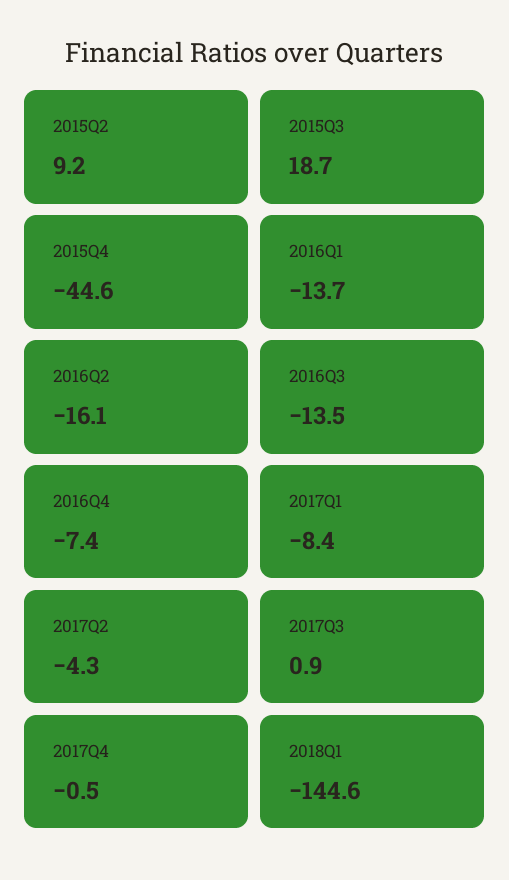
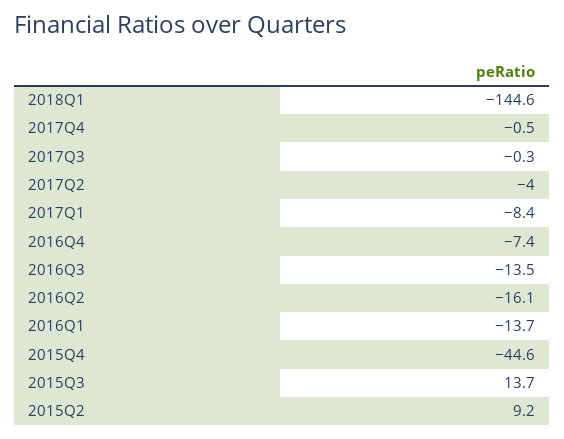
2015Q3: 18.7 -> 13.7
2017Q2: -4.3 -> -4
2017Q3: 0.9 -> -0.3

